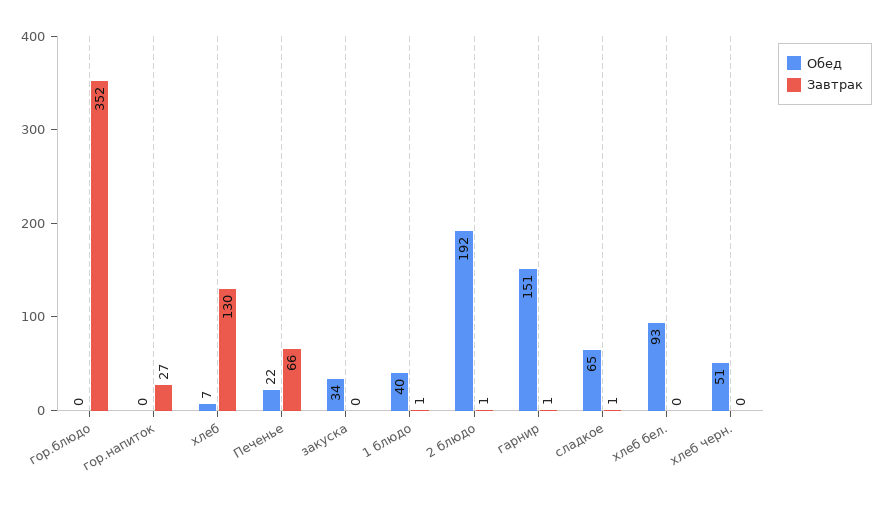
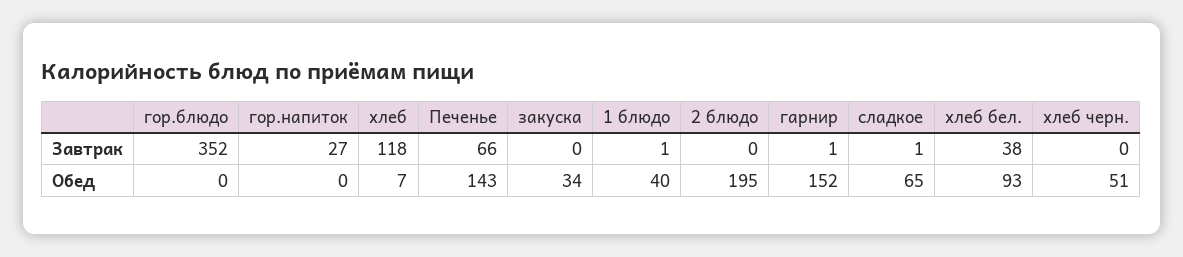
Завтрак, хлеб: 130 -> 118
Обед, Печенье: 22 -> 143
Обед, 2 блюдо: 192 -> 195
Завтрак, 2 блюдо: 1 -> 0
Обед, гарнир: 151 -> 152
Завтрак, хлеб бел.: 0 -> 38

